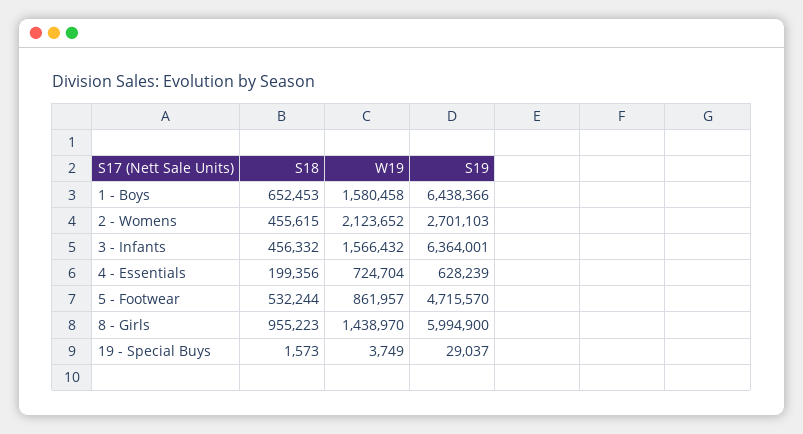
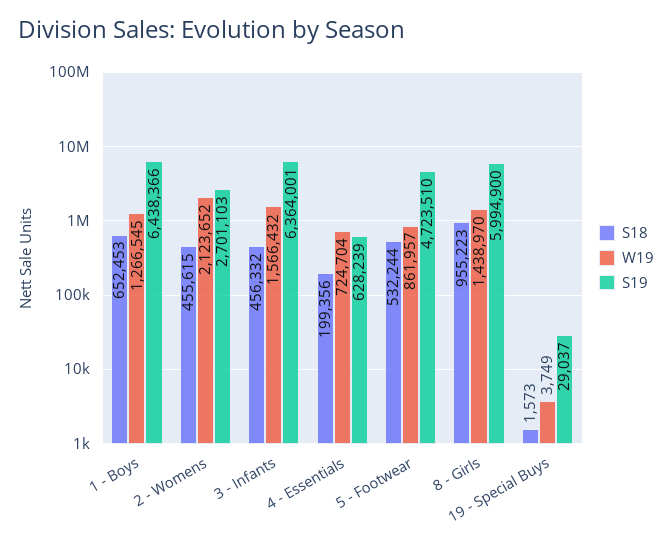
W19, 1 - Boys: 1580458 -> 1266545
S19, 5 - Footwear: 4715570 -> 4723510

